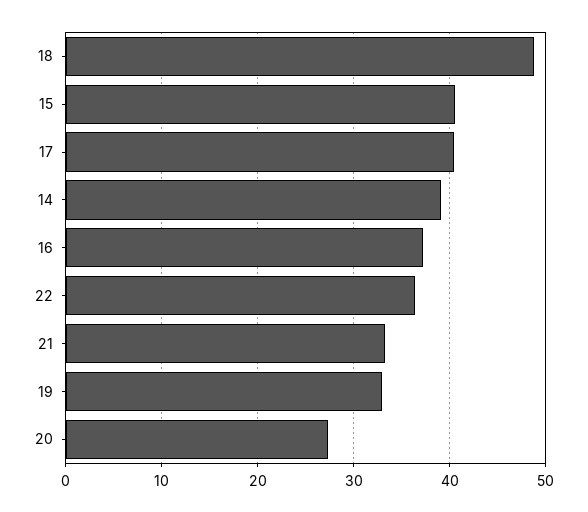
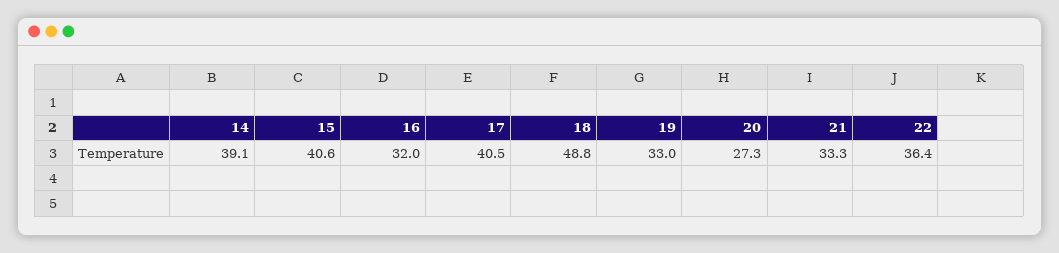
16: 37 -> 32

